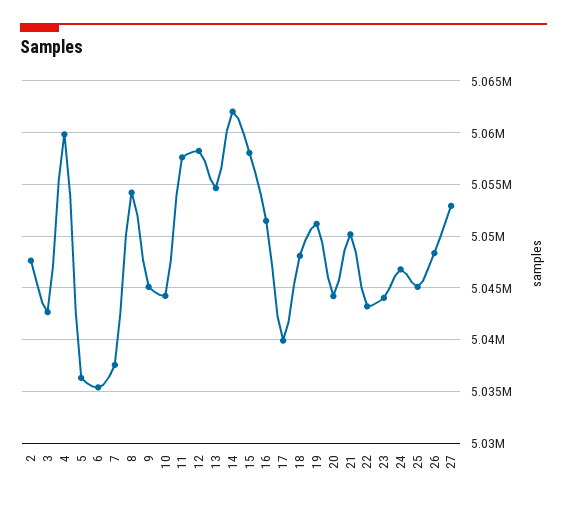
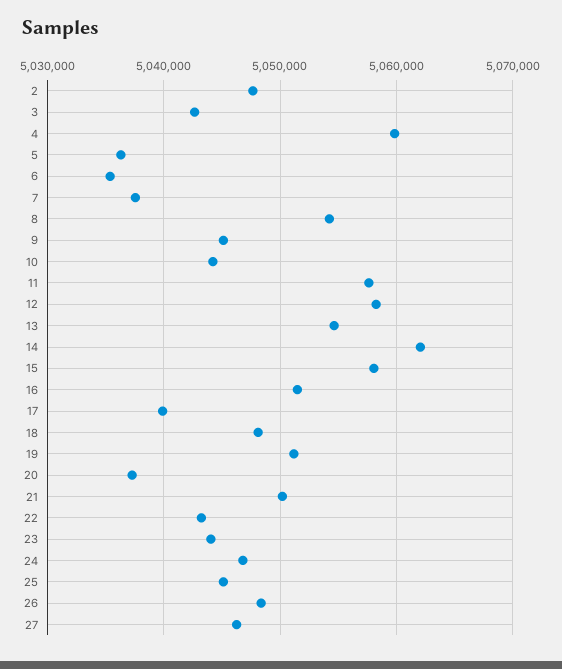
20: 5044000 -> 5037000
27: 5053000 -> 5046000

